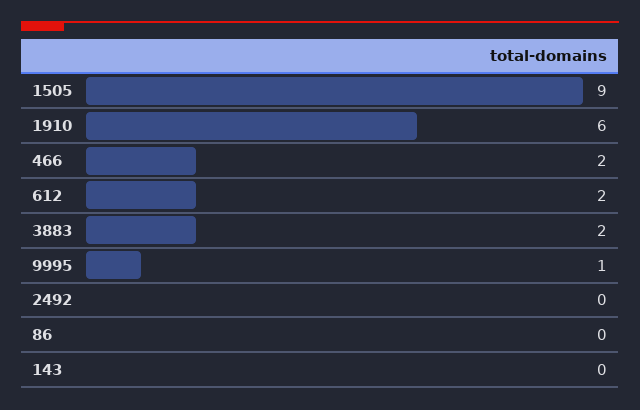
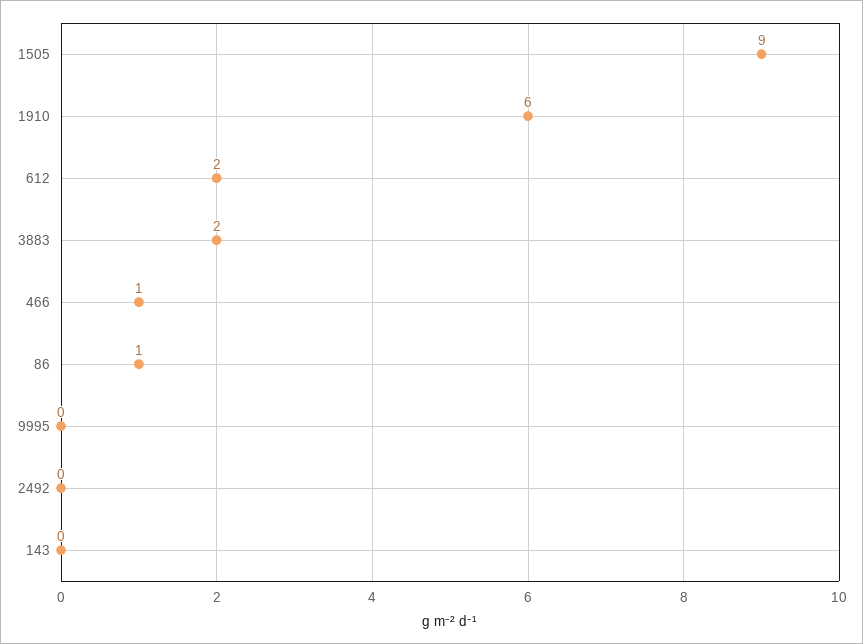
466: 2 -> 1
9995: 1 -> 0
86: 0 -> 1

